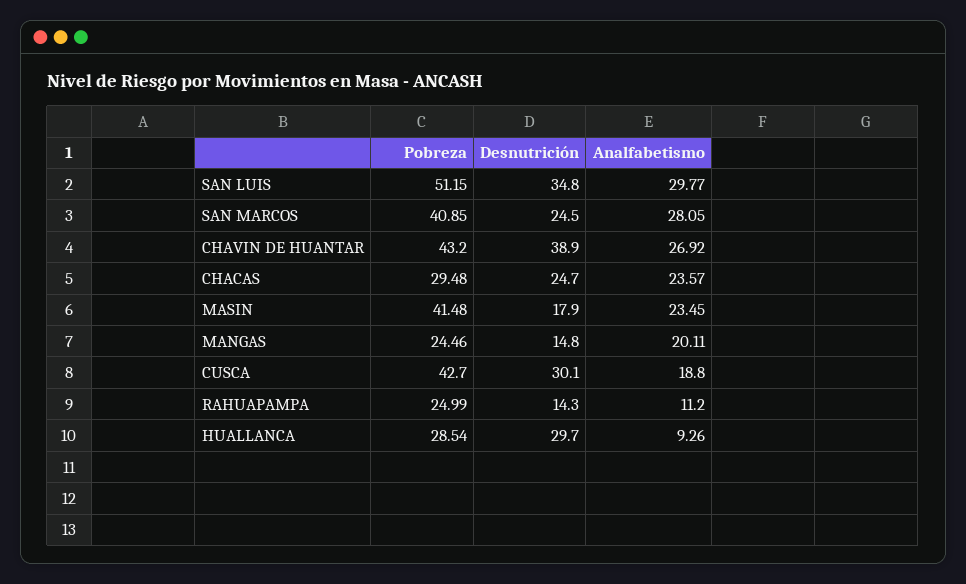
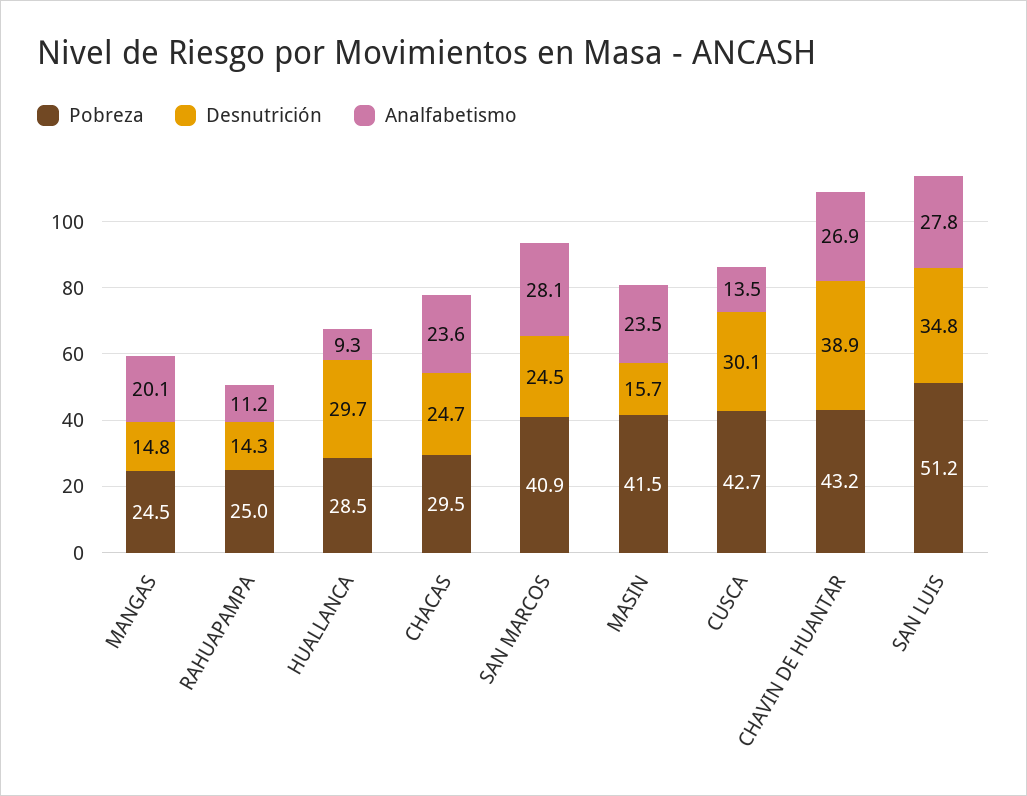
Analfabetismo, SAN LUIS: 29.77 -> 27.8
Desnutrición, MASIN: 17.9 -> 15.7
Analfabetismo, CUSCA: 18.8 -> 13.5

